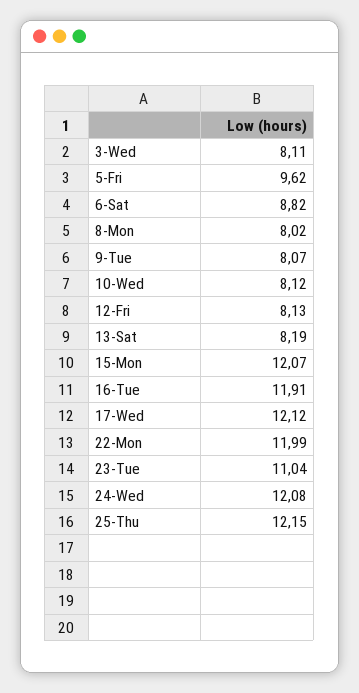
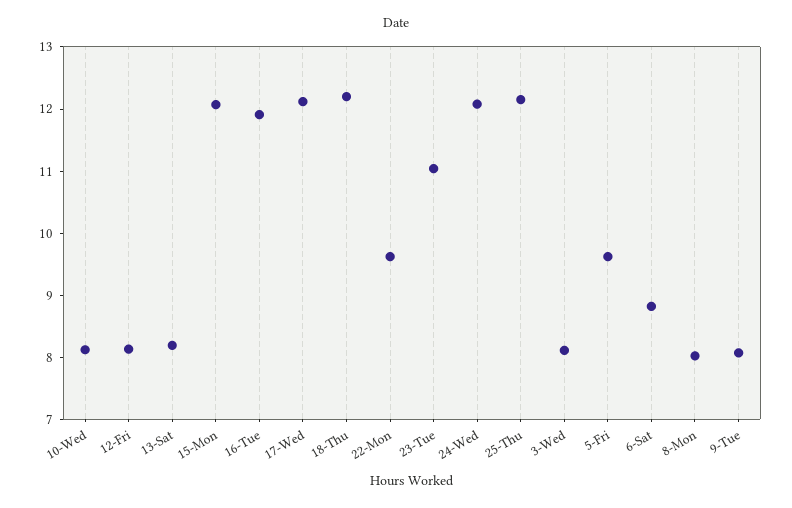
22-Mon: 11.99 -> 9.6
18-Thu: none -> 12.2

